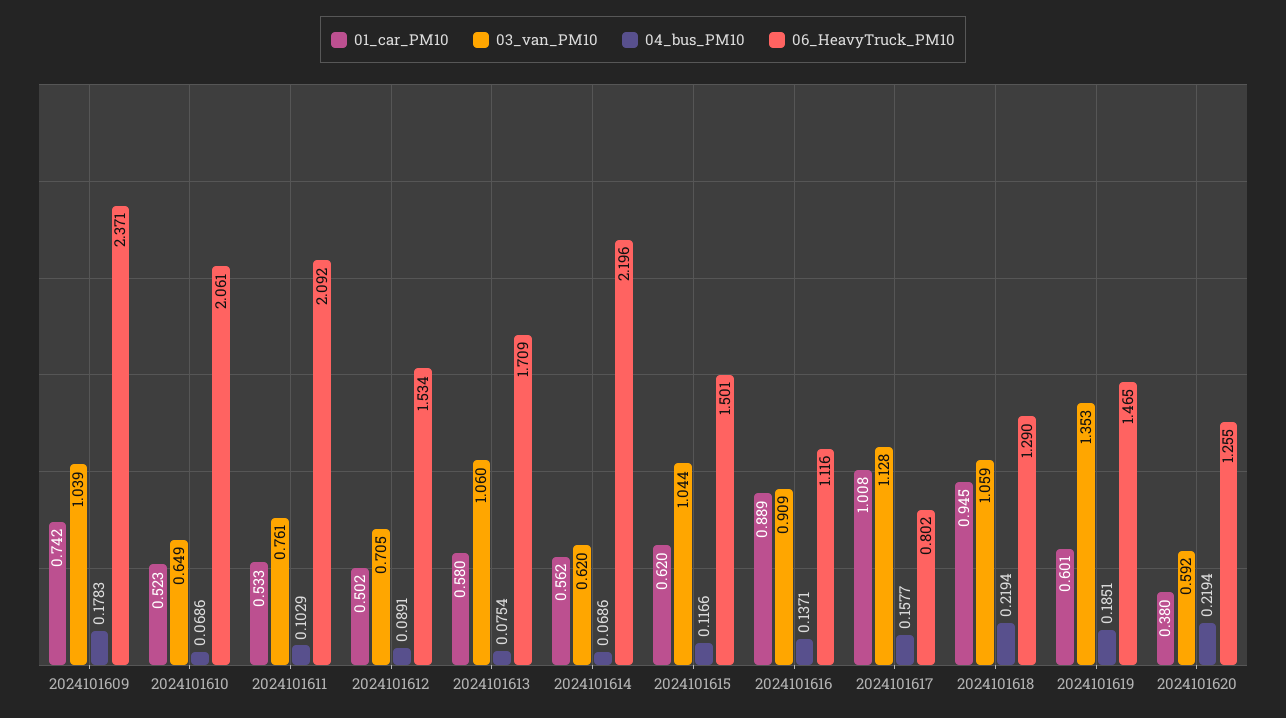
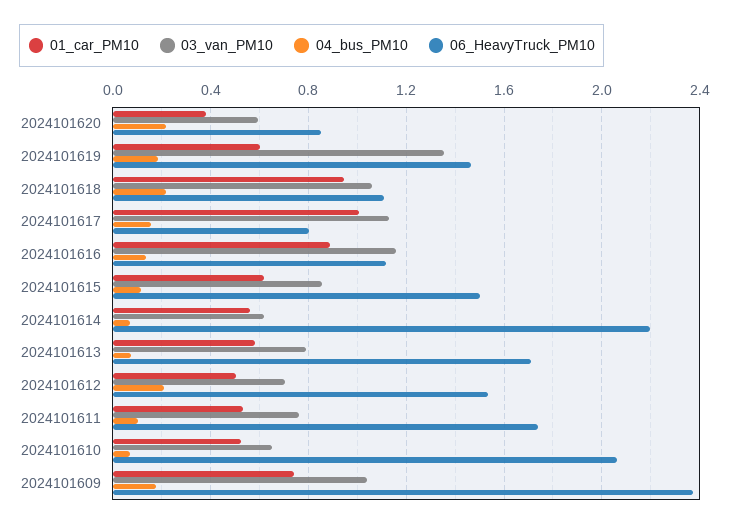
06_HeavyTruck_PM10, 2024101611: 2.092 -> 1.75
04_bus_PM10, 2024101612: 0.0891 -> 0.2
03_van_PM10, 2024101613: 1.06 -> 0.8
03_van_PM10, 2024101615: 1.044 -> 0.85
03_van_PM10, 2024101616: 0.909 -> 1.15
06_HeavyTruck_PM10, 2024101618: 1.29 -> 1.1
06_HeavyTruck_PM10, 2024101620: 1.255 -> 0.85

